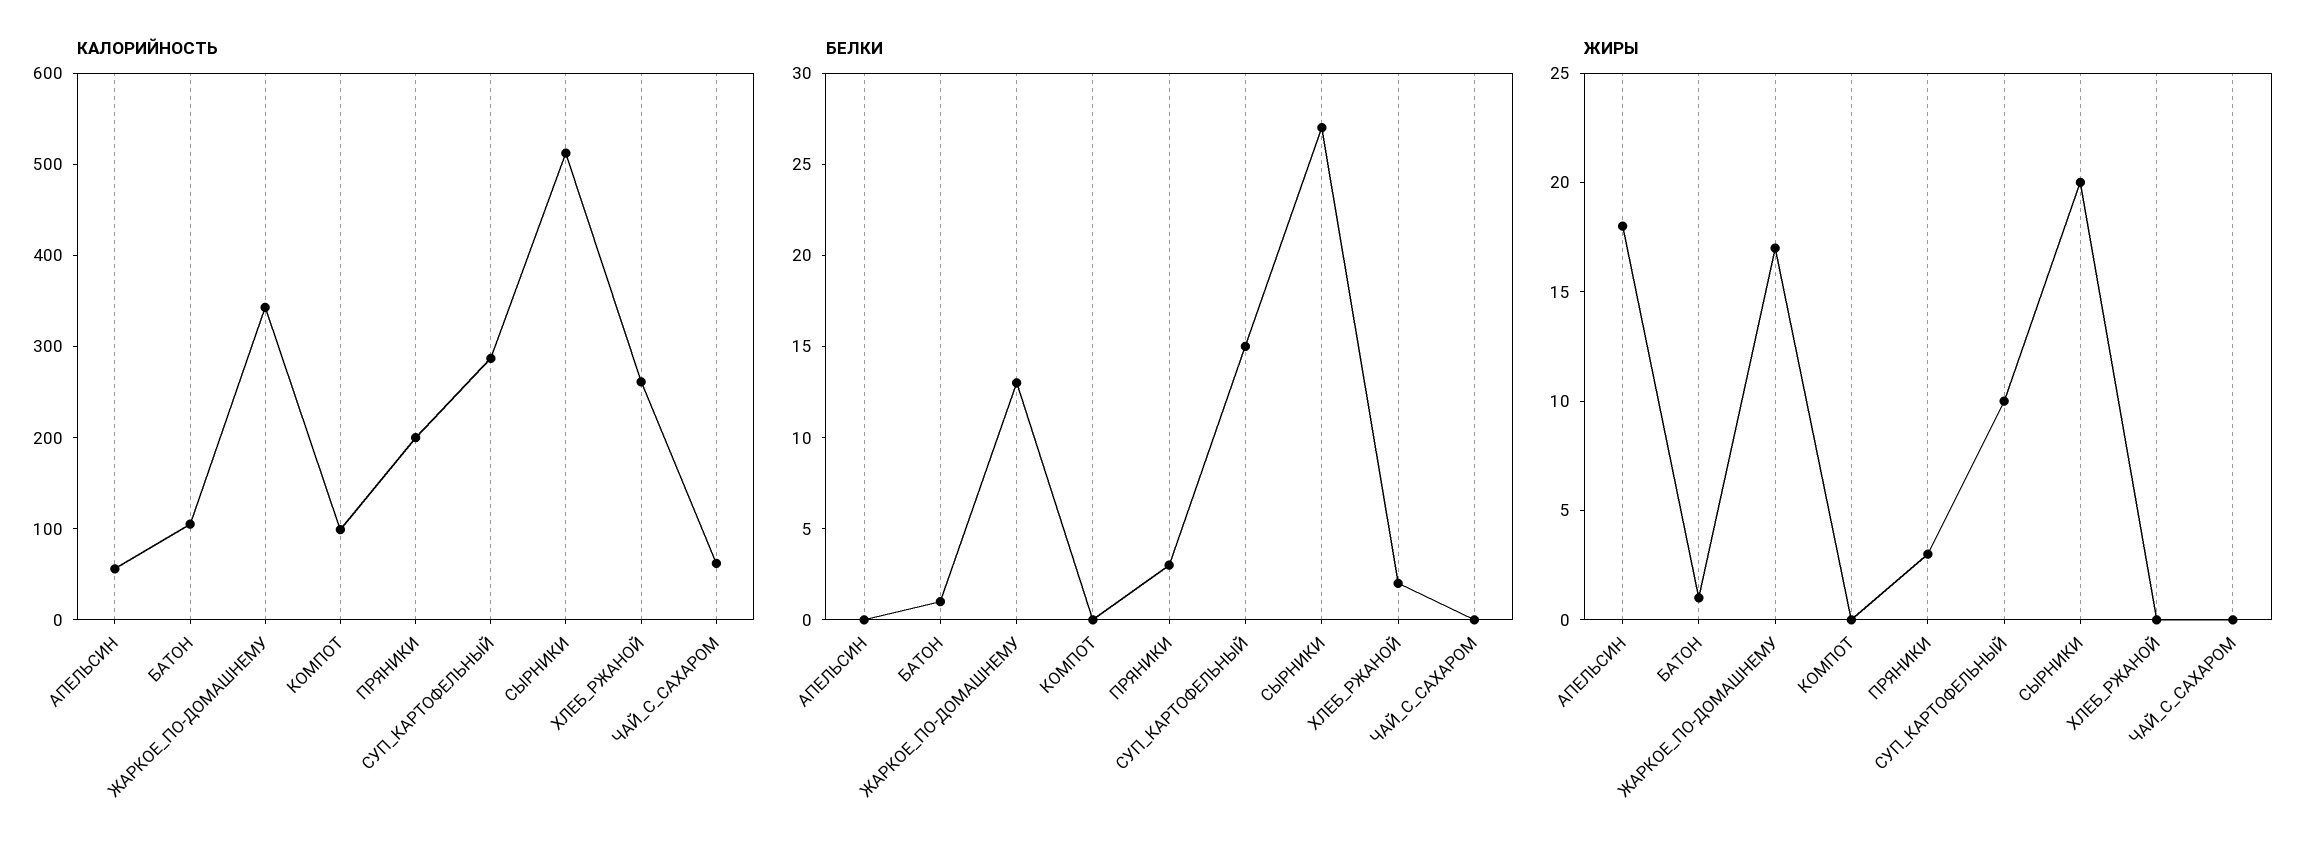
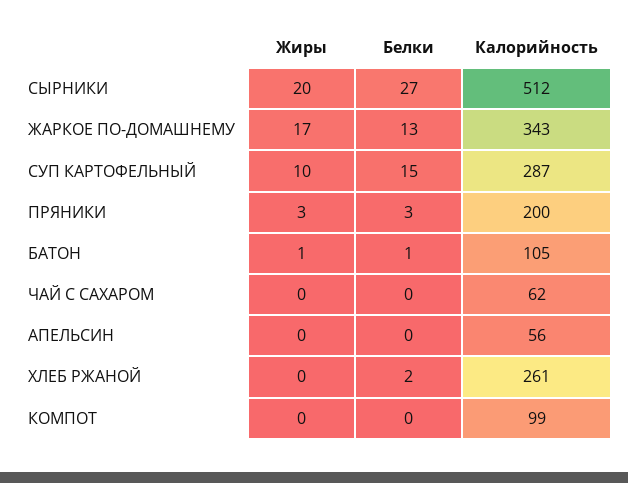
ЖИРЫ, АПЕЛЬСИН: 18 -> 0

